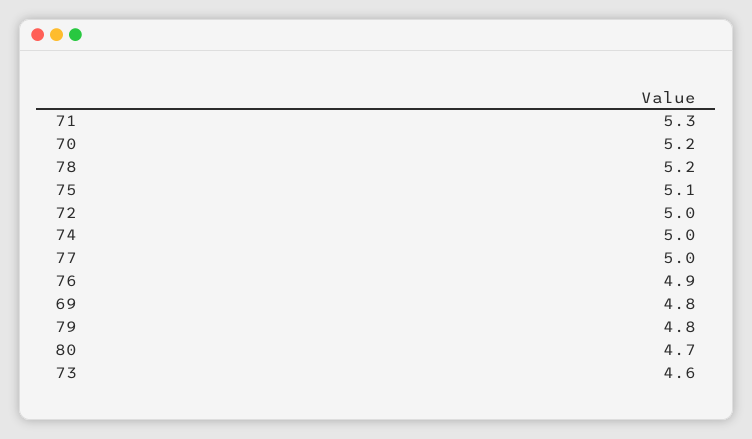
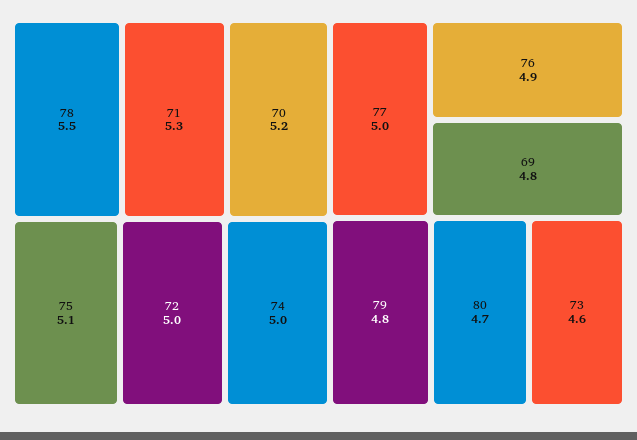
78: 5.2 -> 5.5

